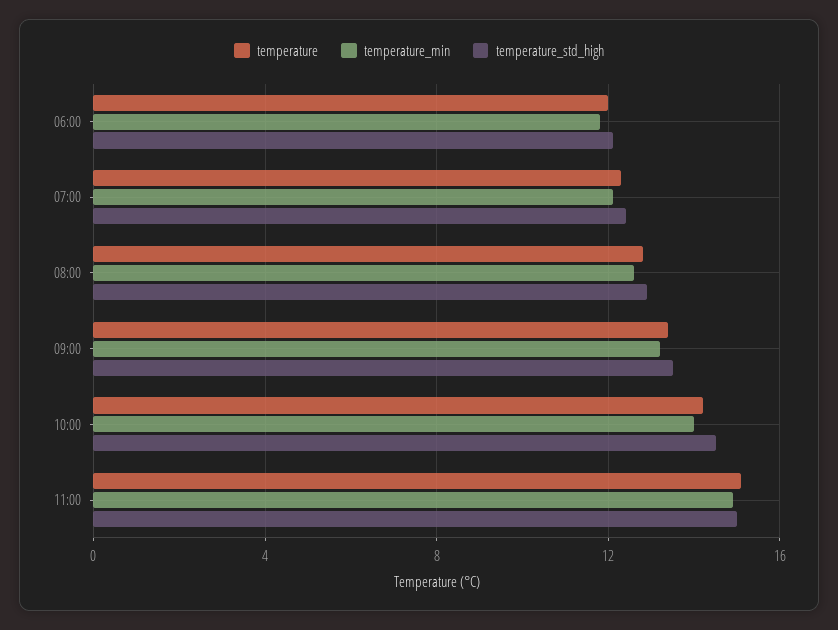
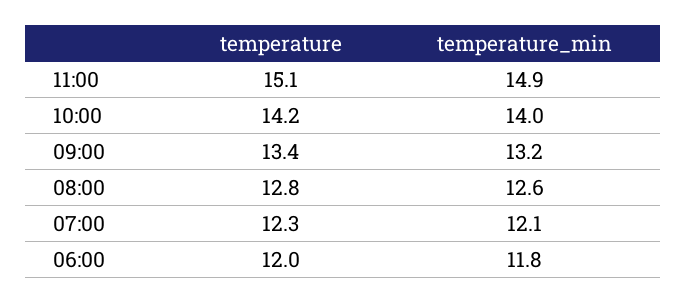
temperature_std_high, 06:00: 12 -> none
temperature_std_high, 07:00: 12.5 -> none
temperature_std_high, 08:00: 13 -> none
temperature_std_high, 09:00: 13.5 -> none
temperature_std_high, 10:00: 14.5 -> none
temperature_std_high, 11:00: 15 -> none

